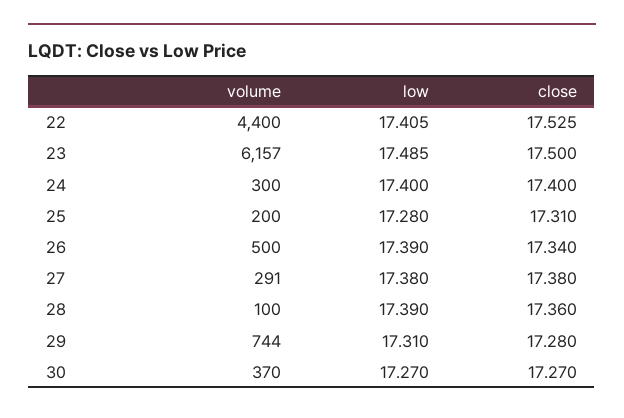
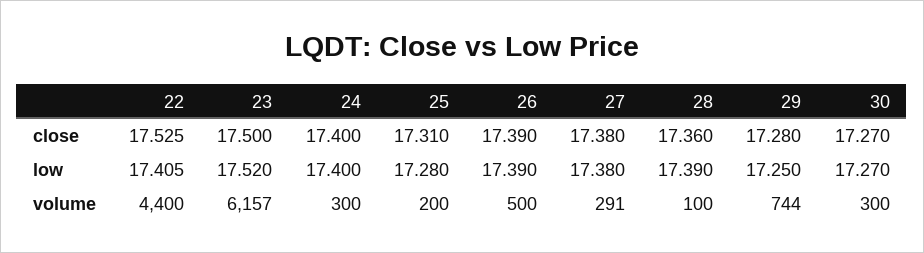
low, 23: 17.485 -> 17.52
close, 26: 17.34 -> 17.39
low, 29: 17.31 -> 17.25
volume, 30: 370 -> 300

